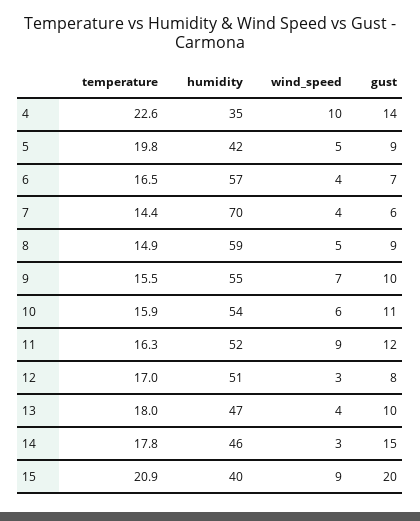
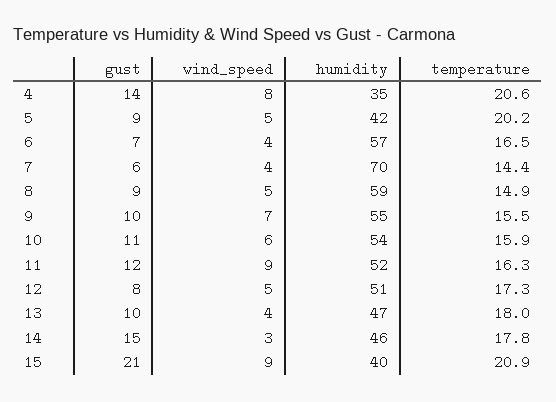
temperature, 4: 22.6 -> 20.6
wind_speed, 4: 10 -> 8
temperature, 5: 19.8 -> 20.2
temperature, 12: 17 -> 17.3
wind_speed, 12: 3 -> 5
gust, 15: 20 -> 21

